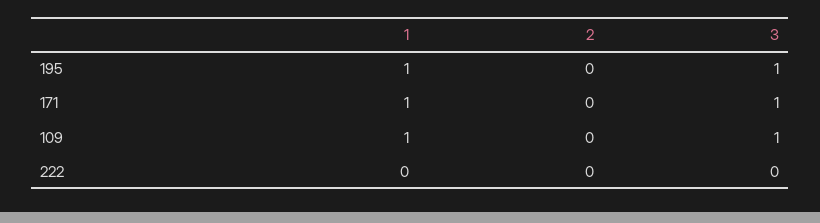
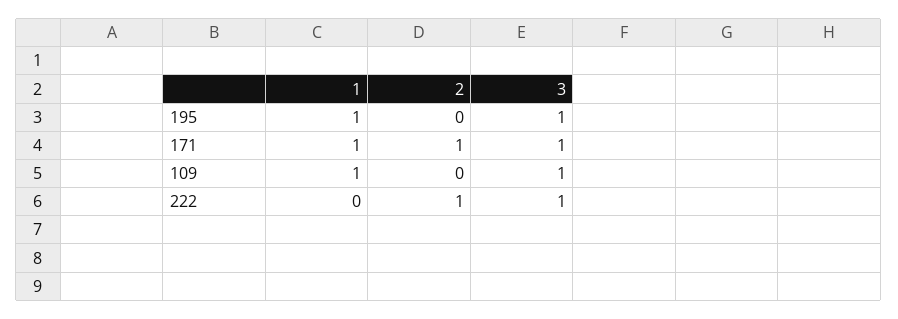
2, 171: 0 -> 1
2, 222: 0 -> 1
3, 222: 0 -> 1

